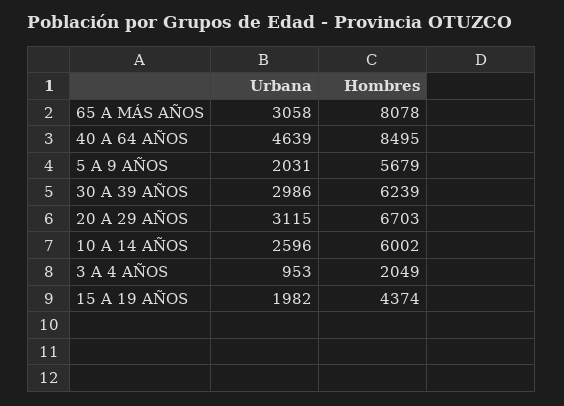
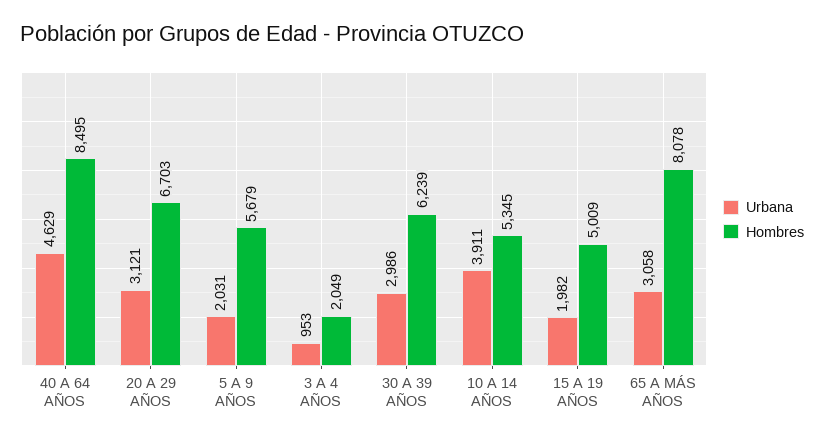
Urbana, 40 A 64 AÑOS: 4639 -> 4629
Urbana, 20 A 29 AÑOS: 3115 -> 3121
Urbana, 10 A 14 AÑOS: 2596 -> 3911
Hombres, 10 A 14 AÑOS: 6002 -> 5345
Hombres, 15 A 19 AÑOS: 4374 -> 5009

